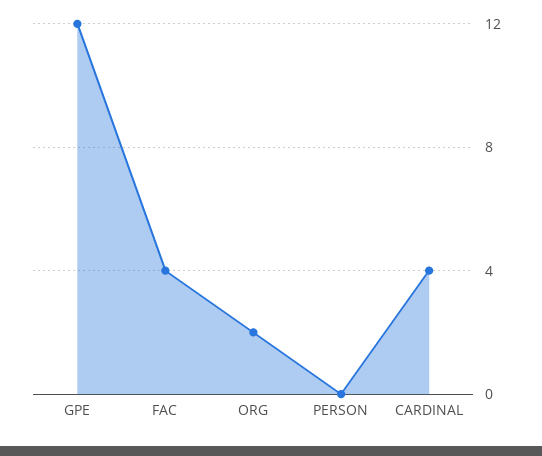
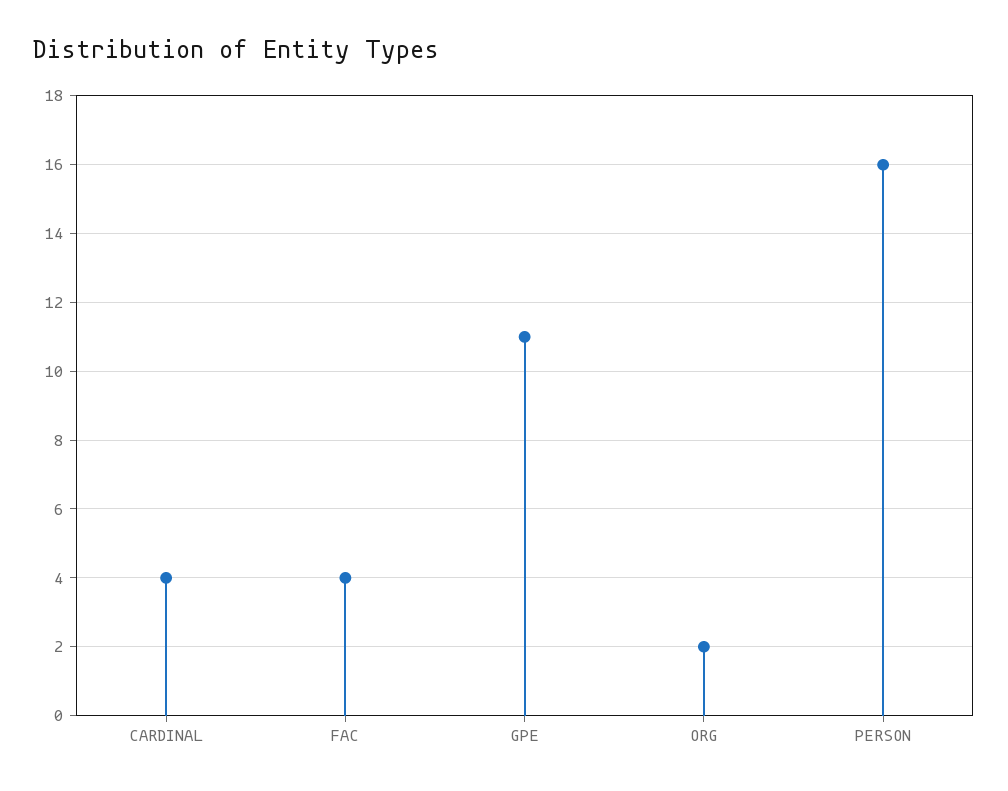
GPE: 12 -> 11
PERSON: 0 -> 16

